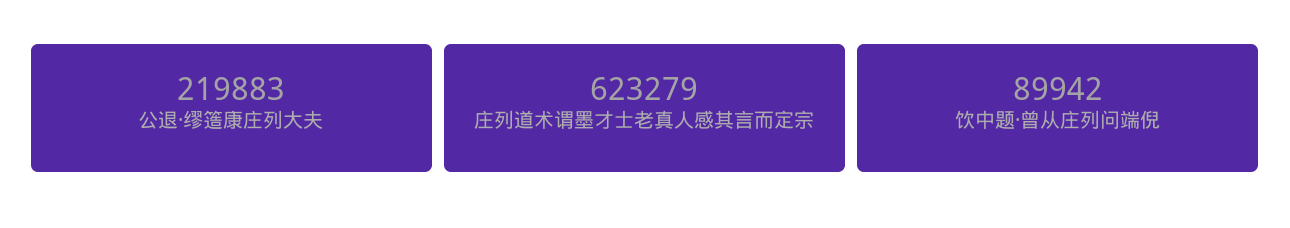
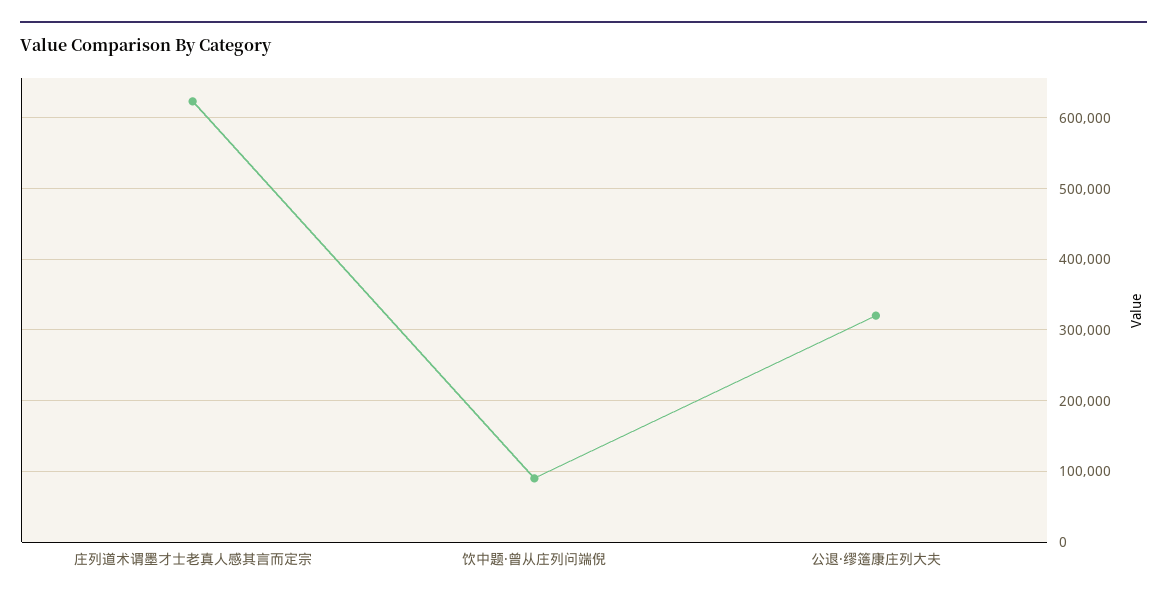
公退·缪簉康庄列大夫: 219883 -> 320000

